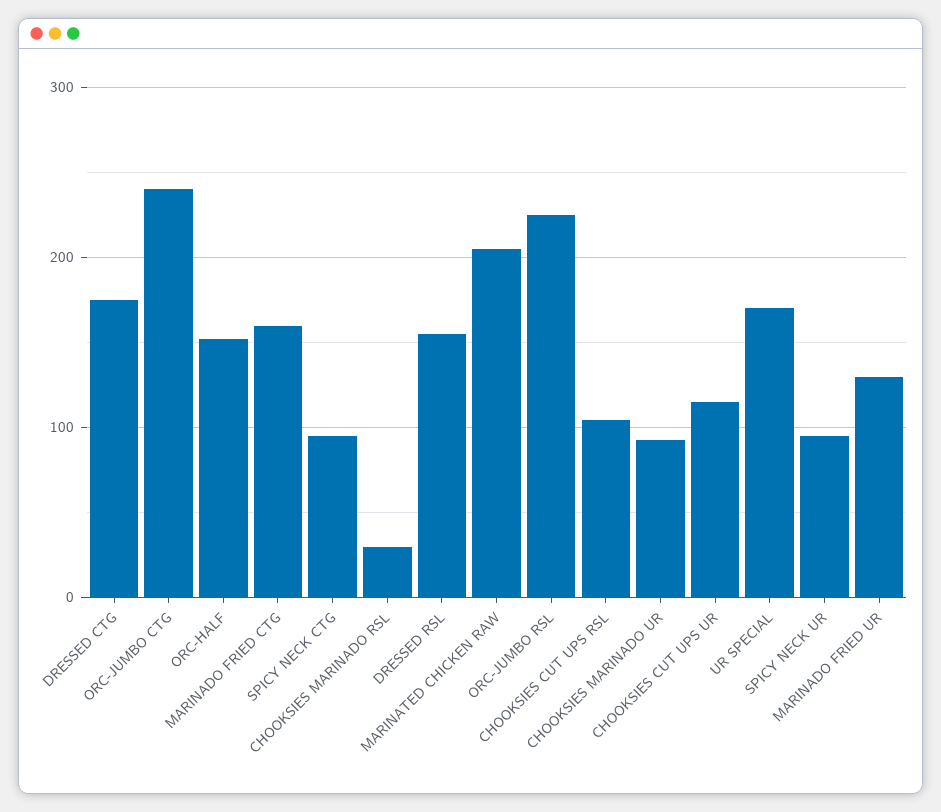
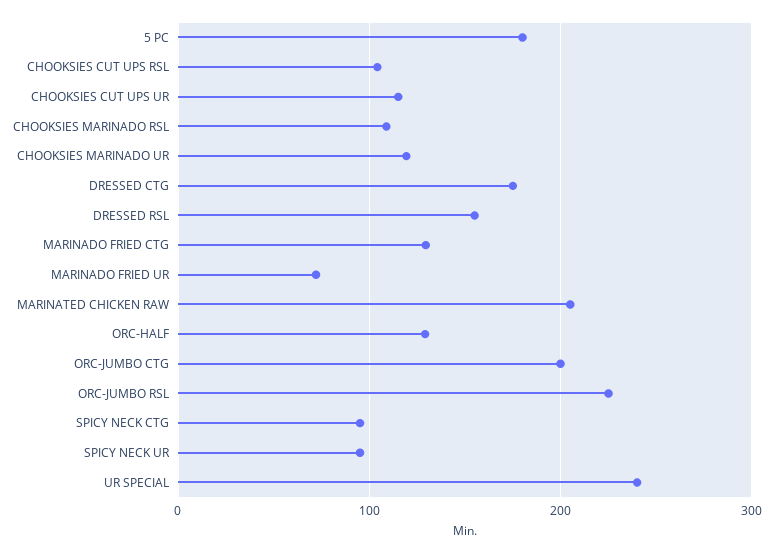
ORC-JUMBO CTG: 240 -> 200
ORC-HALF: 150 -> 130
MARINADO FRIED CTG: 160 -> 130
CHOOKSIES MARINADO RSL: 30 -> 110
CHOOKSIES MARINADO UR: 90 -> 120
UR SPECIAL: 170 -> 240
MARINADO FRIED UR: 130 -> 70
5 PC: none -> 180

